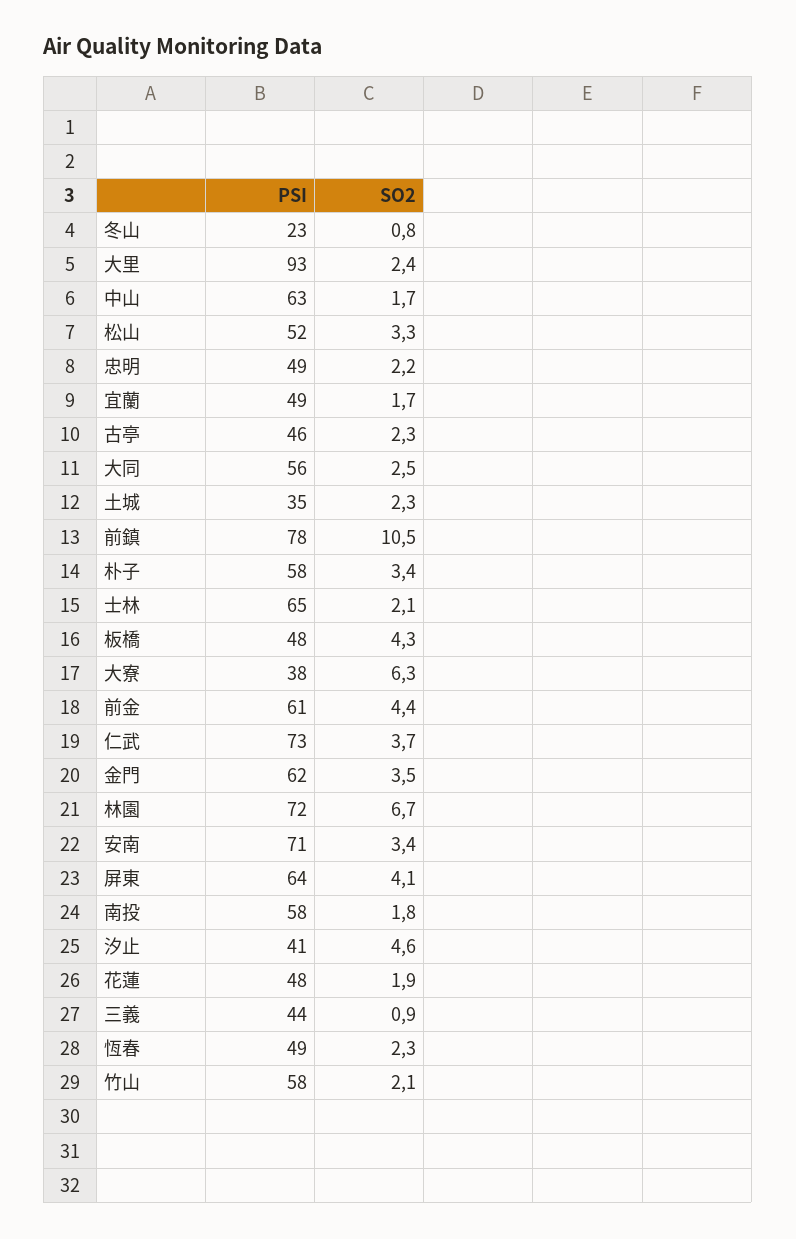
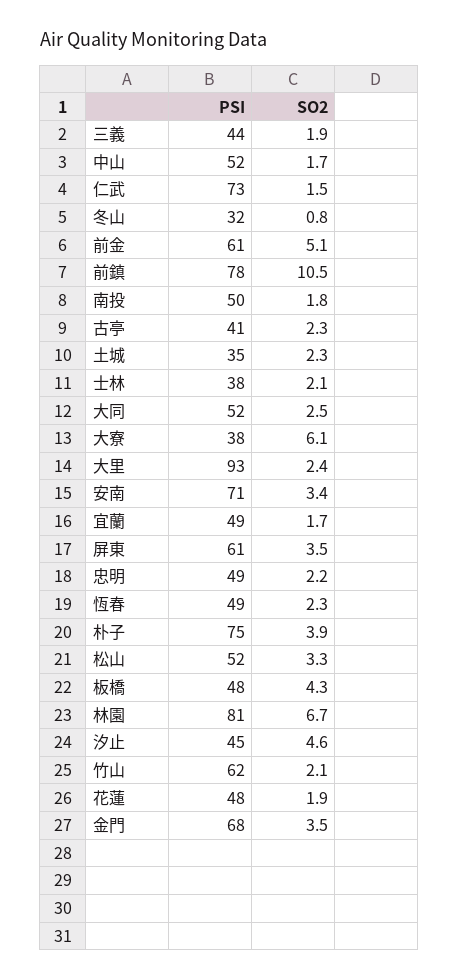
PSI, 冬山: 23 -> 32
PSI, 中山: 63 -> 52
PSI, 古亭: 46 -> 41
PSI, 大同: 56 -> 52
PSI, 朴子: 58 -> 75
SO2, 朴子: 3.4 -> 3.9
PSI, 士林: 65 -> 38
SO2, 大寮: 6.3 -> 6.1
SO2, 前金: 4.4 -> 5.1
SO2, 仁武: 3.7 -> 1.5
PSI, 金門: 62 -> 68
PSI, 林園: 72 -> 81
PSI, 屏東: 64 -> 61
SO2, 屏東: 4.1 -> 3.5
PSI, 南投: 58 -> 50
PSI, 汐止: 41 -> 45
SO2, 三義: 0.9 -> 1.9
PSI, 竹山: 58 -> 62

